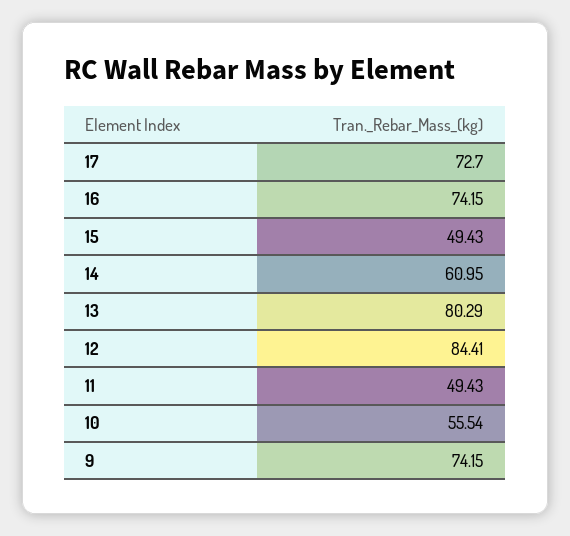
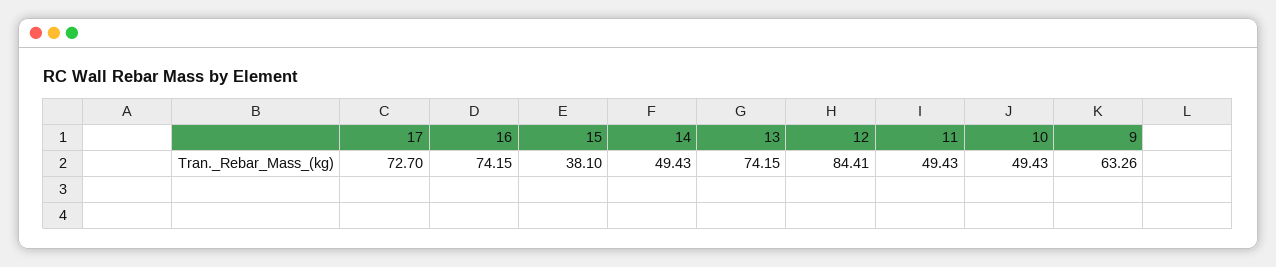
15: 49.43 -> 38.1
14: 60.95 -> 49.43
13: 80.29 -> 74.15
10: 55.54 -> 49.43
9: 74.15 -> 63.26

